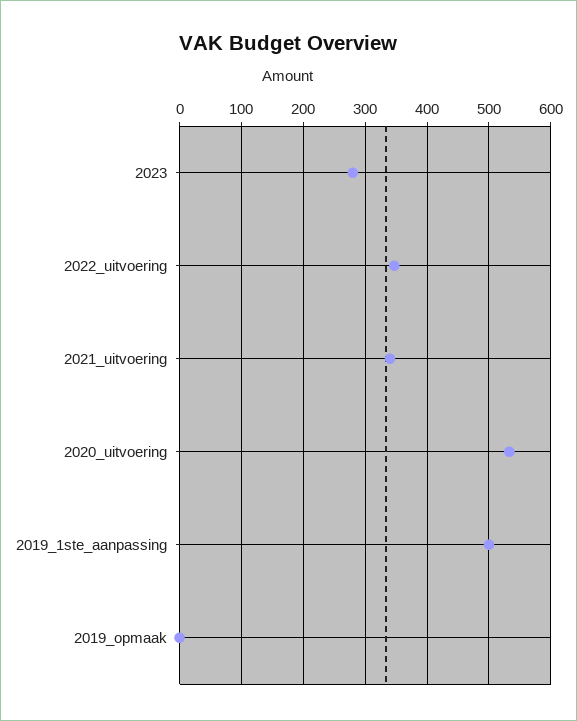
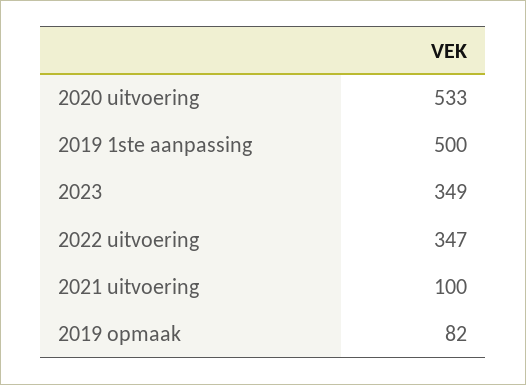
2023: 280 -> 349
2021_uitvoering: 340 -> 100
2019_opmaak: 0 -> 82

